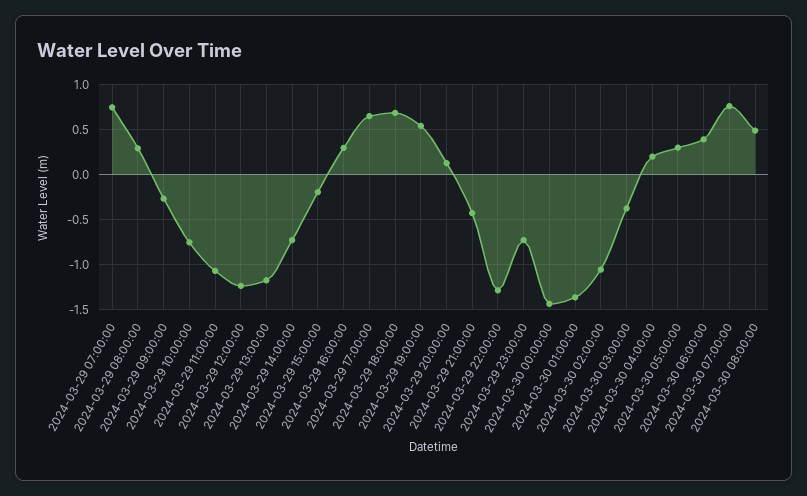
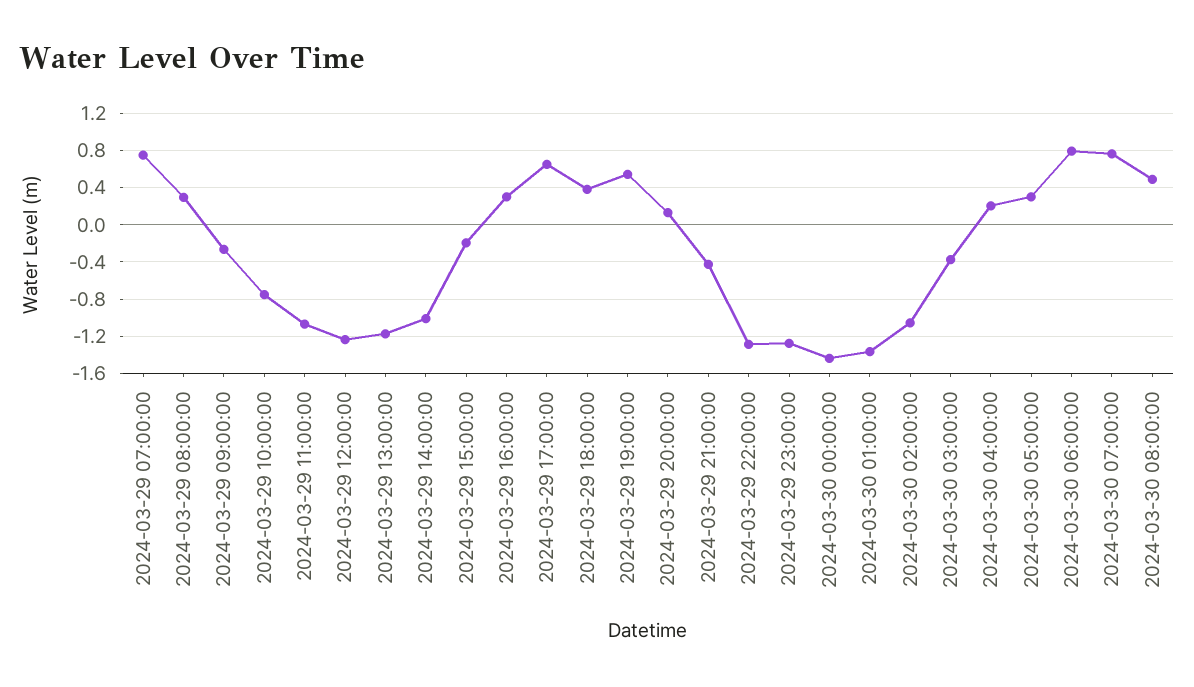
2024-03-29 14:00:00: -0.7 -> -1
2024-03-29 18:00:00: 0.7 -> 0.4
2024-03-29 23:00:00: -0.7 -> -1.3
2024-03-30 06:00:00: 0.4 -> 0.8

